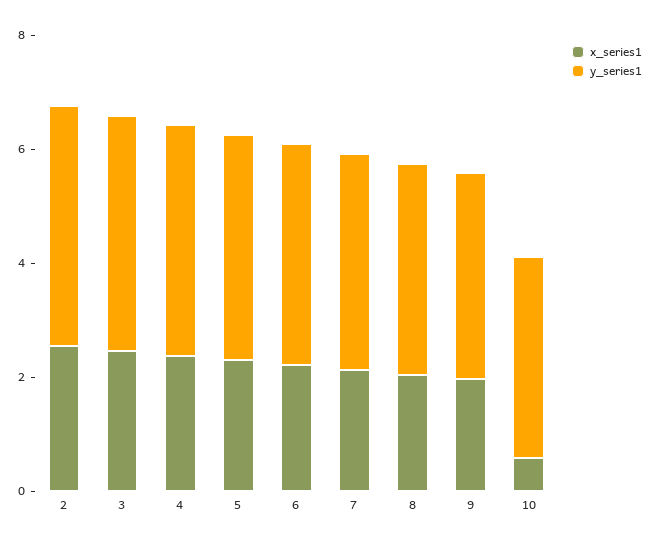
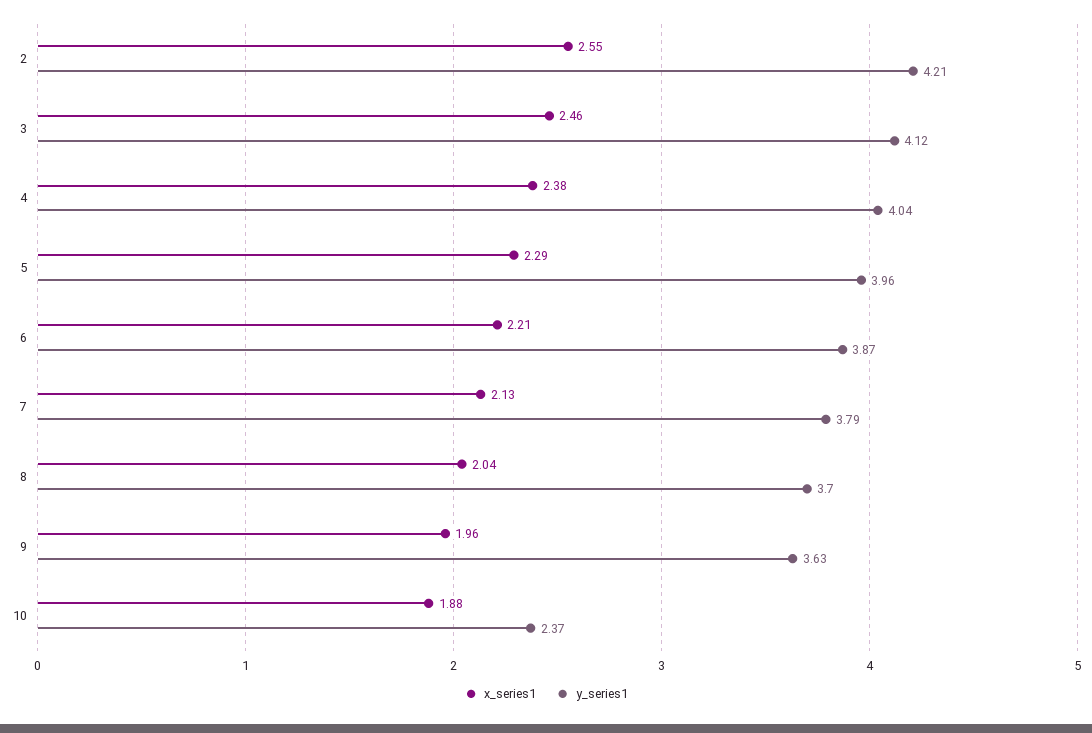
x_series1, 10: 0.5 -> 1.88
y_series1, 10: 3.5 -> 2.37

